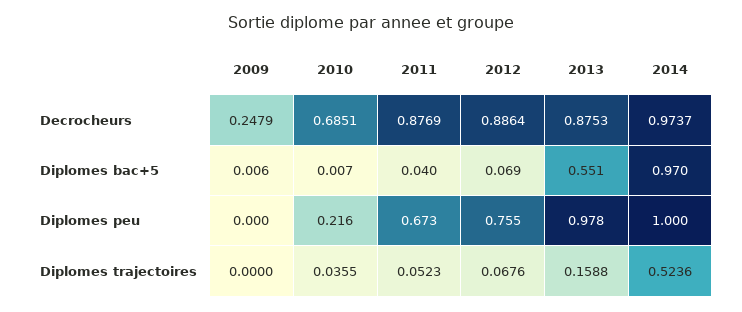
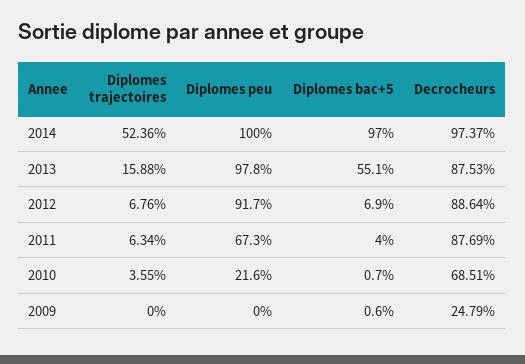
2012, Diplomes peu: 0.755 -> 0.917
2011, Diplomes trajectoires: 0.0523 -> 0.0634

